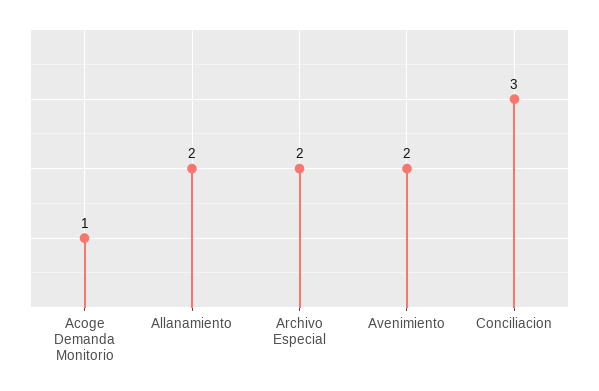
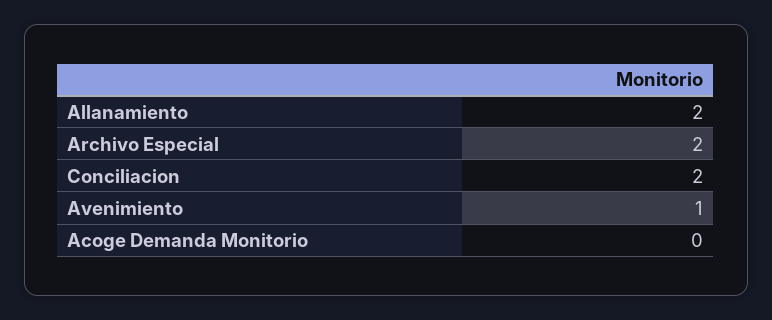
Acoge Demanda Monitorio: 1 -> 0
Avenimiento: 2 -> 1
Conciliacion: 3 -> 2

